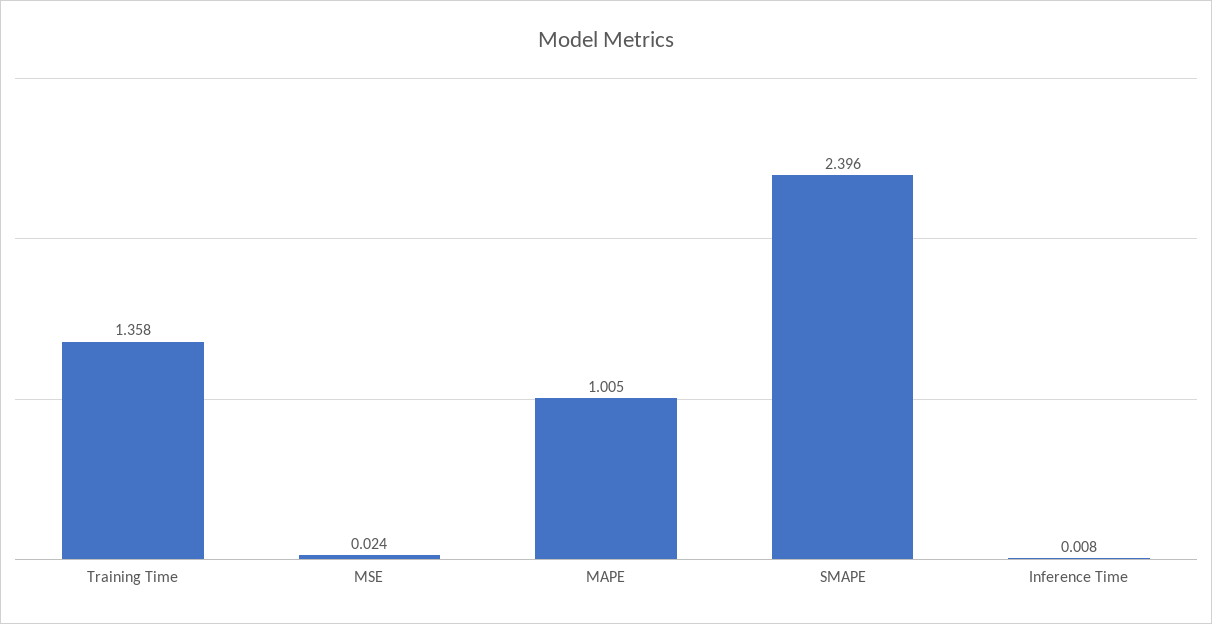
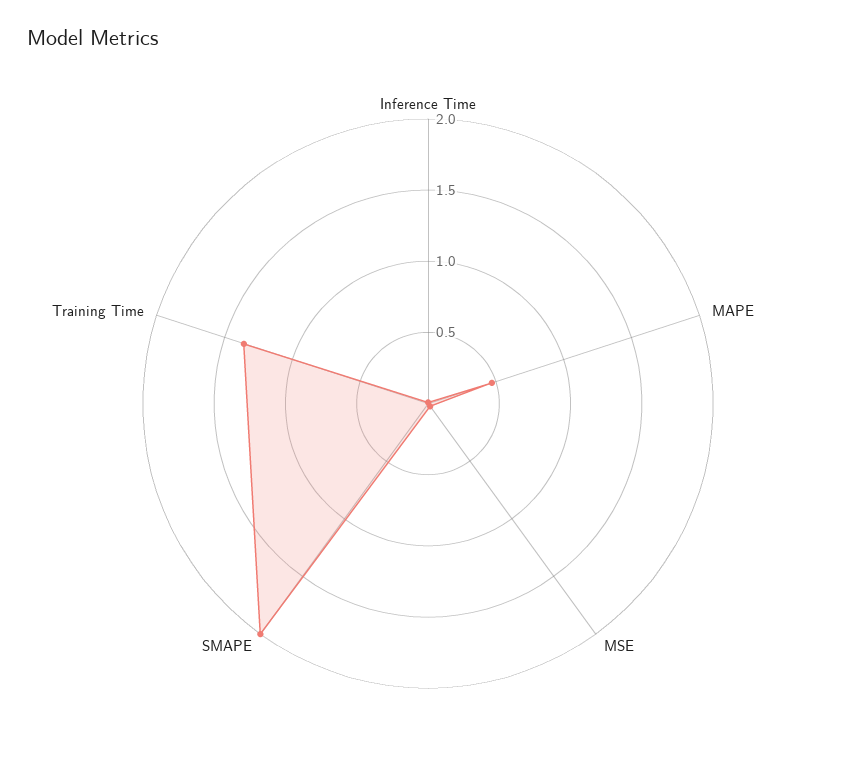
MAPE: 1.005 -> 0.5
SMAPE: 2.396 -> 2

